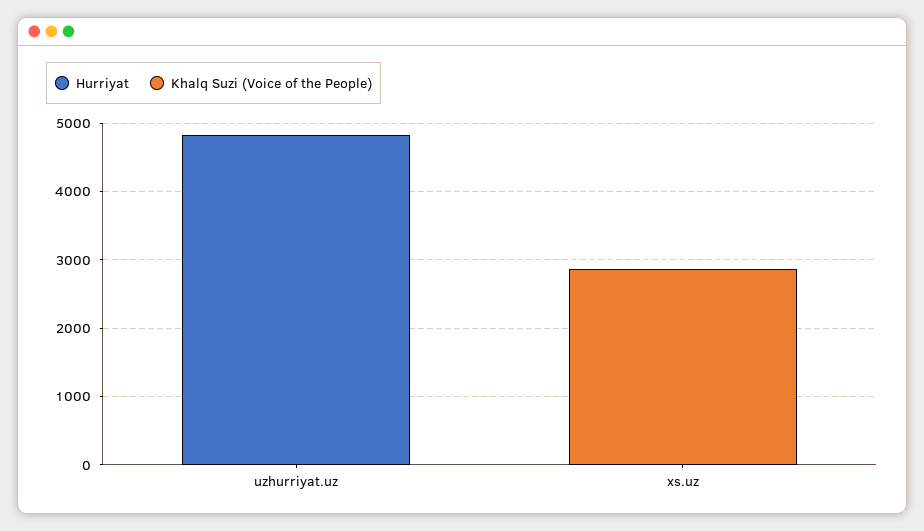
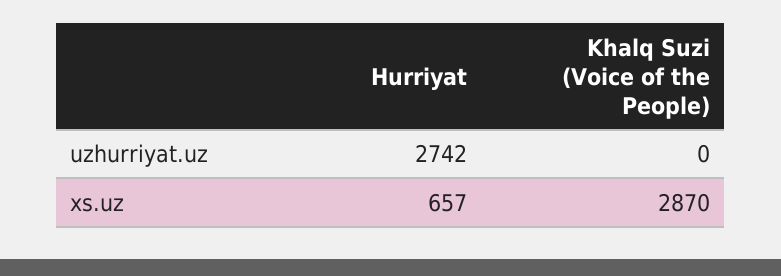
Hurriyat, uzhurriyat.uz: 4800 -> 2742
Hurriyat, xs.uz: 0 -> 657

